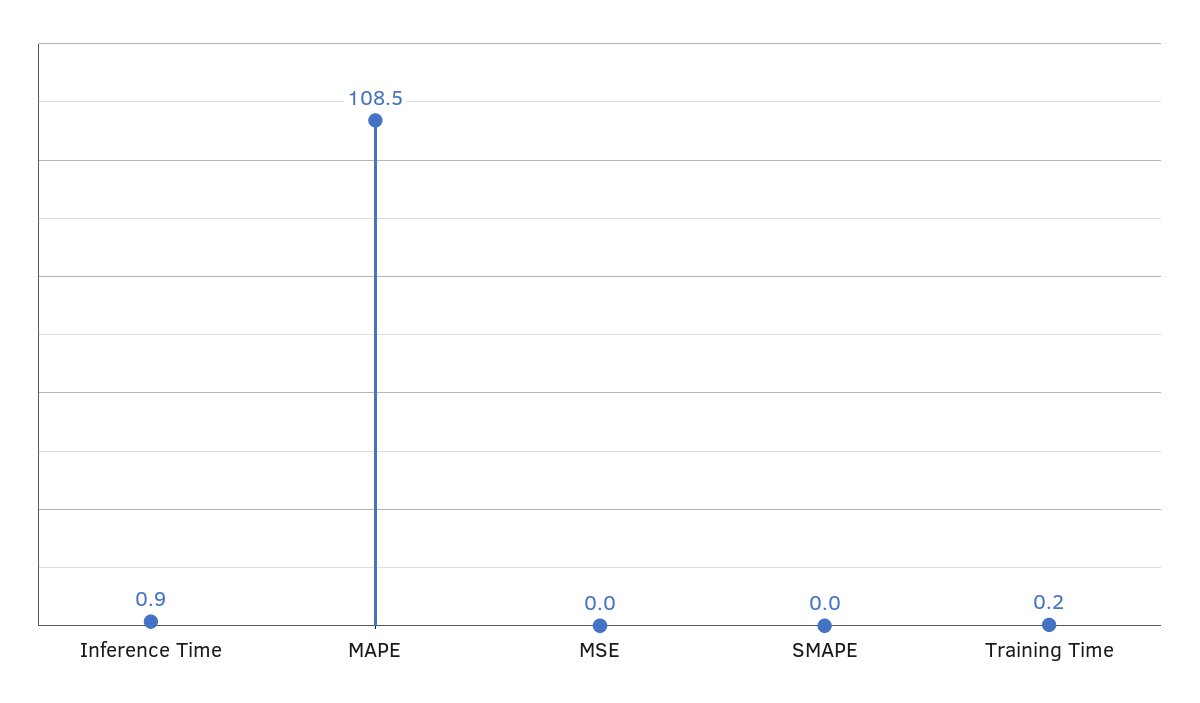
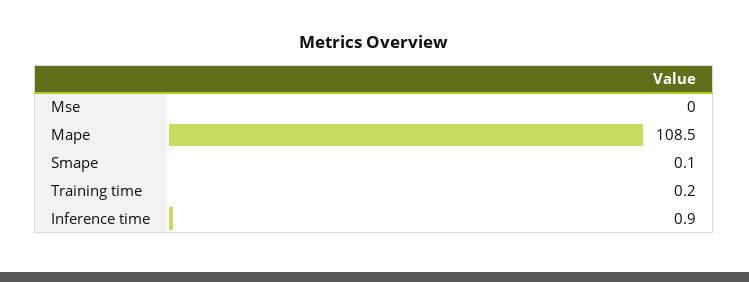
SMAPE: 0 -> 0.1

